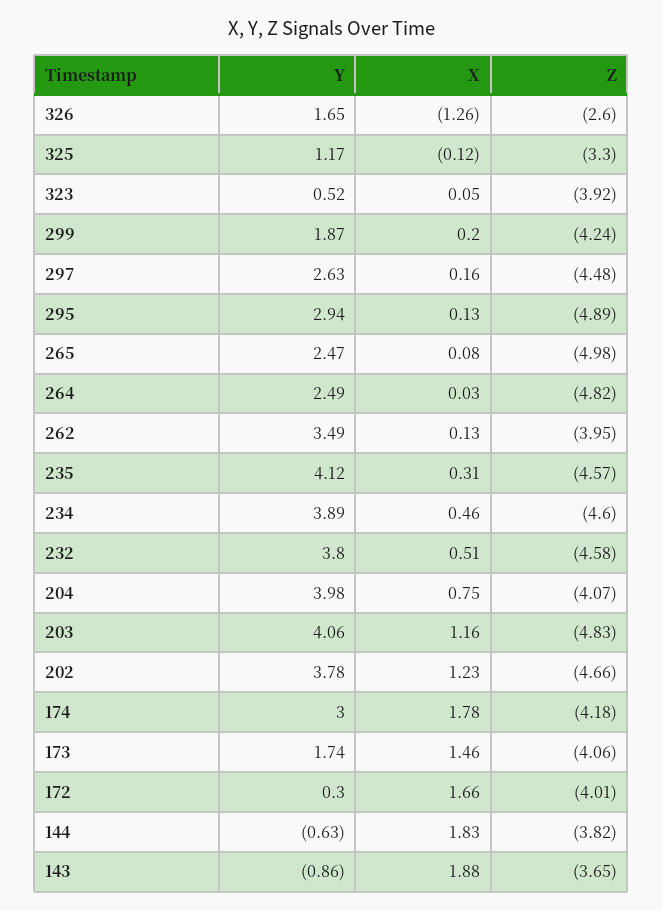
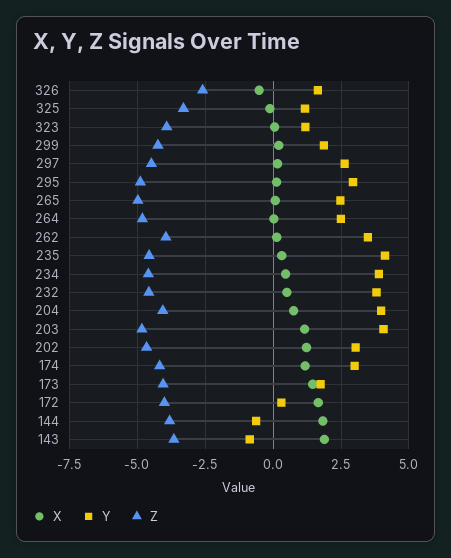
X, 326: -1.26 -> -0.5
Y, 323: 0.52 -> 1.25
Y, 202: 3.78 -> 3
X, 174: 1.78 -> 1.25

